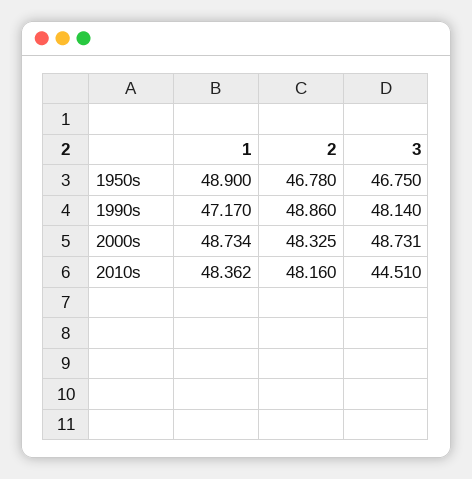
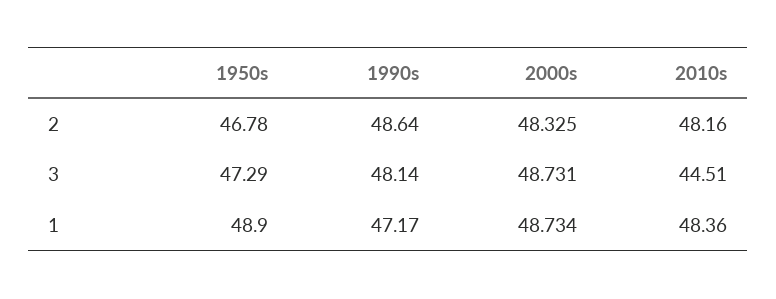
3, 1950s: 46.75 -> 47.29
2, 1990s: 48.86 -> 48.64
1, 2010s: 48.362 -> 48.36

